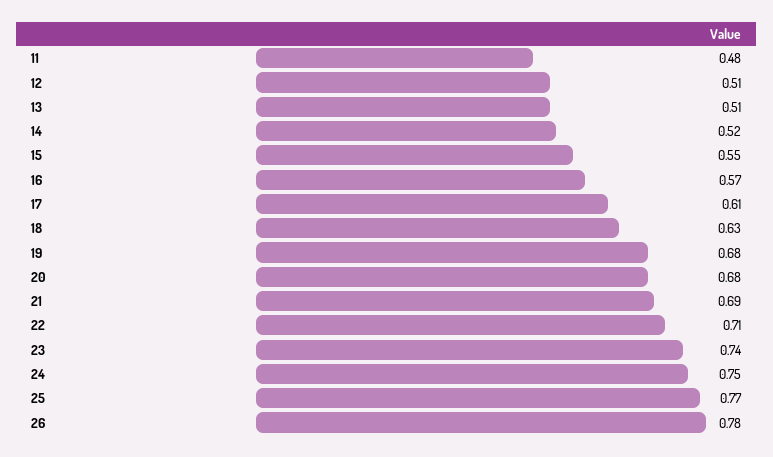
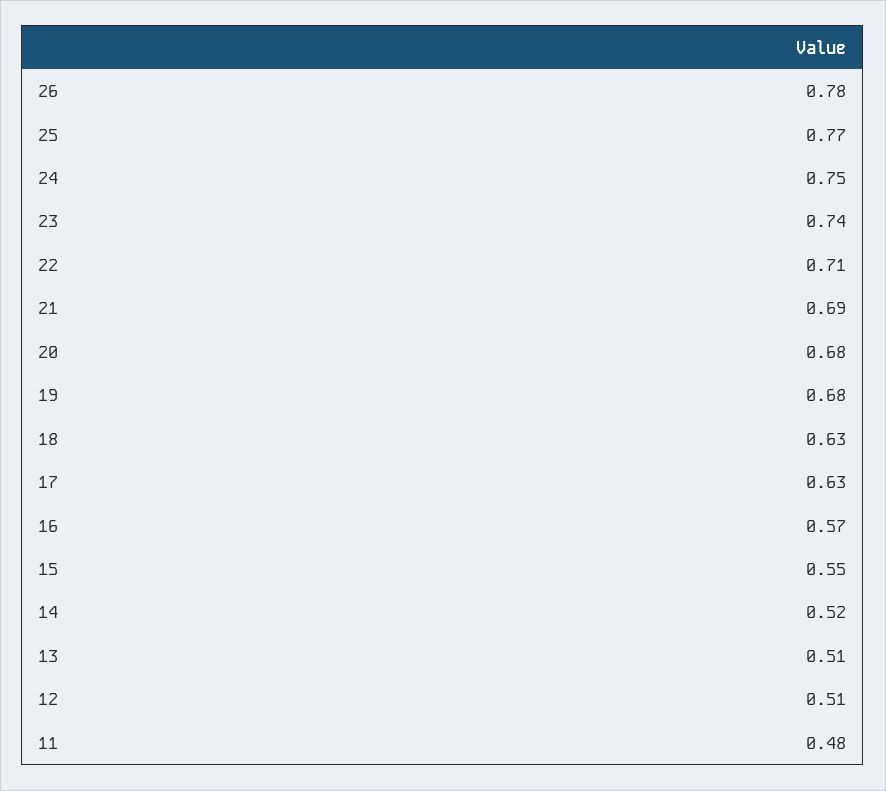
17: 0.61 -> 0.63

